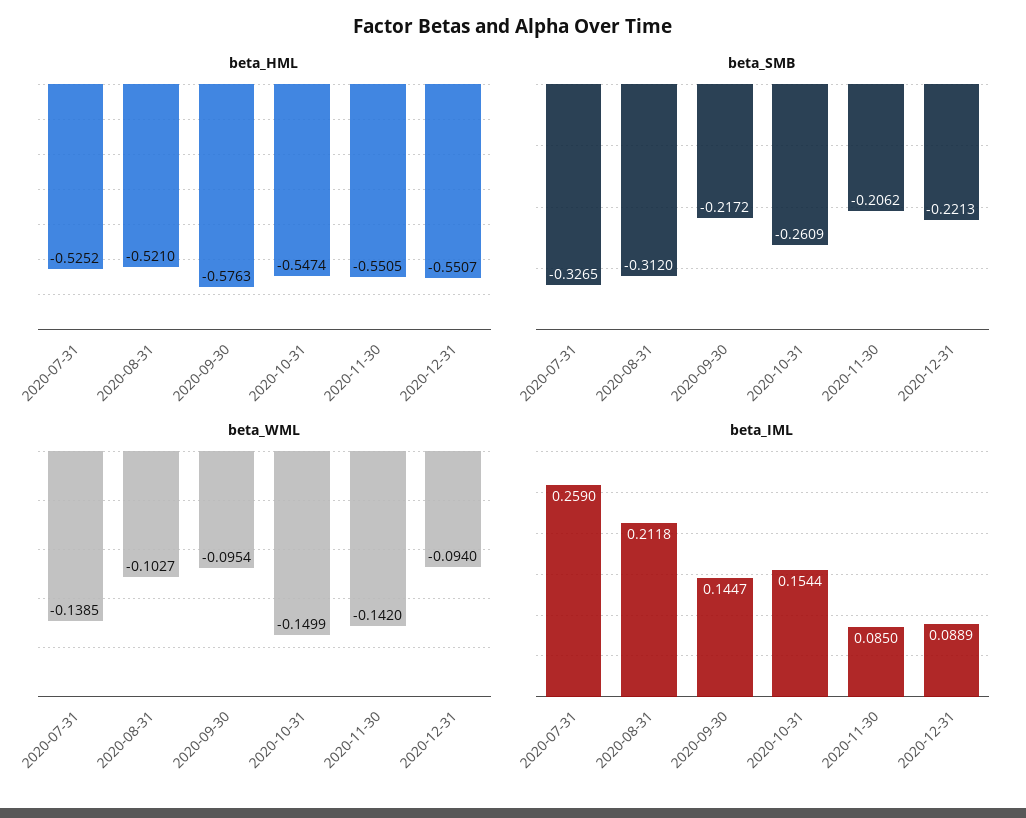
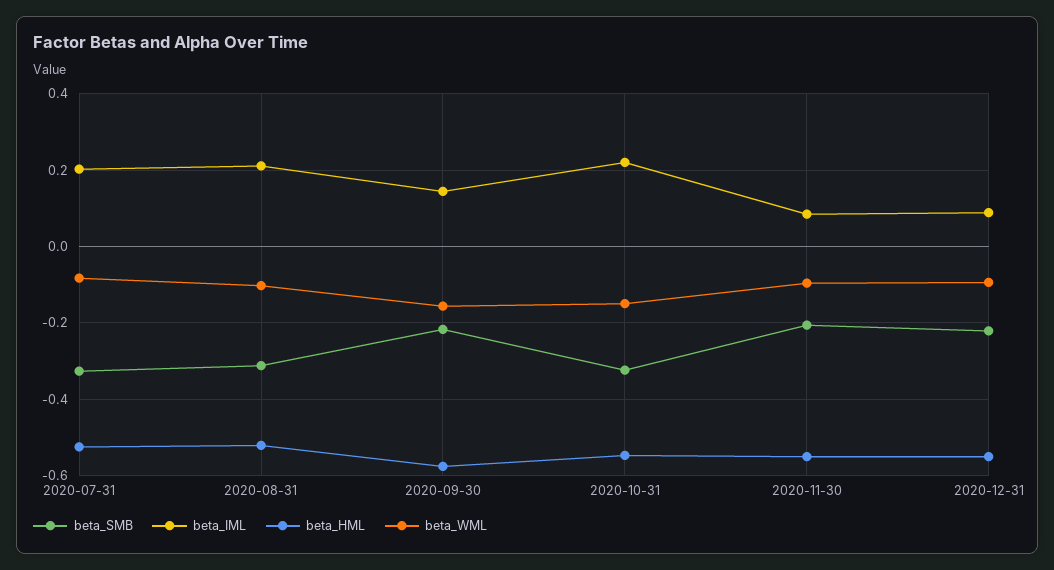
beta_SMB, 2020-10-31: -0.2609 -> -0.32
beta_WML, 2020-07-31: -0.1385 -> -0.08
beta_WML, 2020-09-30: -0.0954 -> -0.16
beta_WML, 2020-11-30: -0.142 -> -0.1
beta_IML, 2020-07-31: 0.259 -> 0.2
beta_IML, 2020-10-31: 0.1544 -> 0.22

